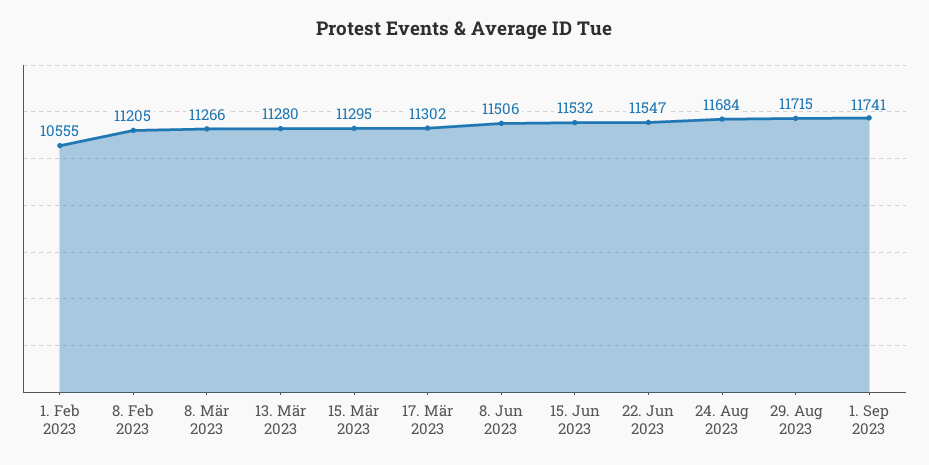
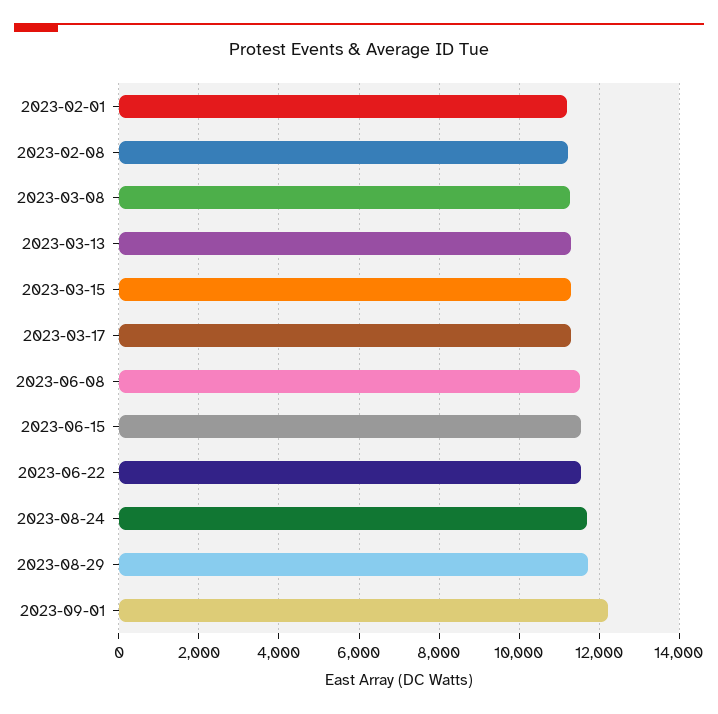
1. Feb 2023: 10555 -> 11200
1. Sep 2023: 11741 -> 12200

